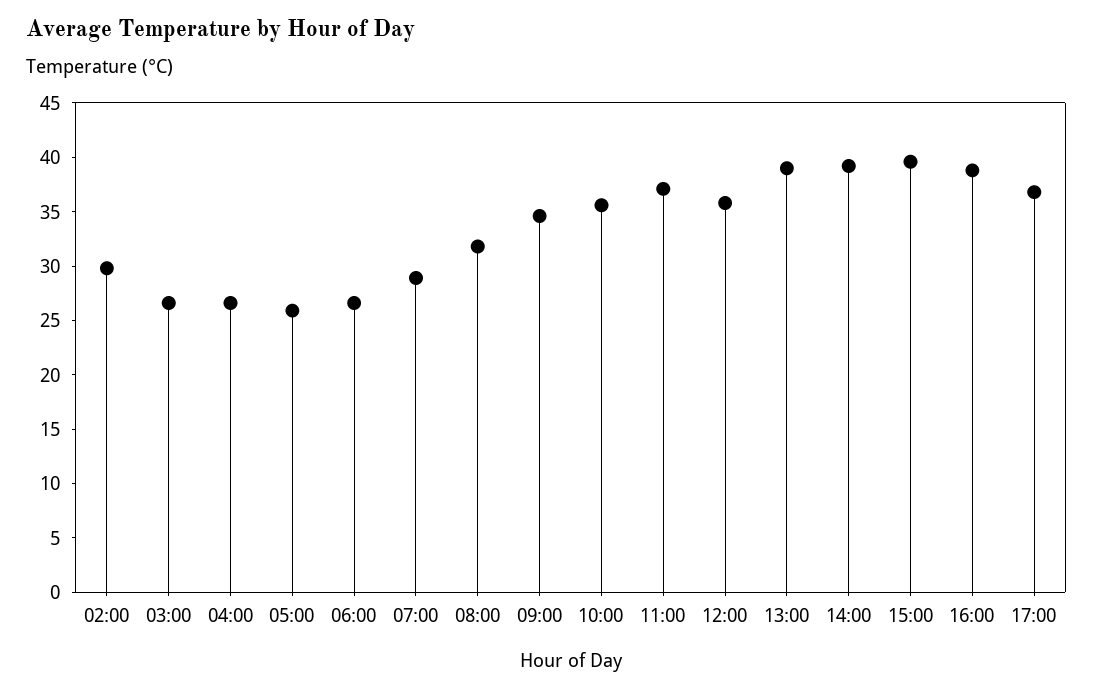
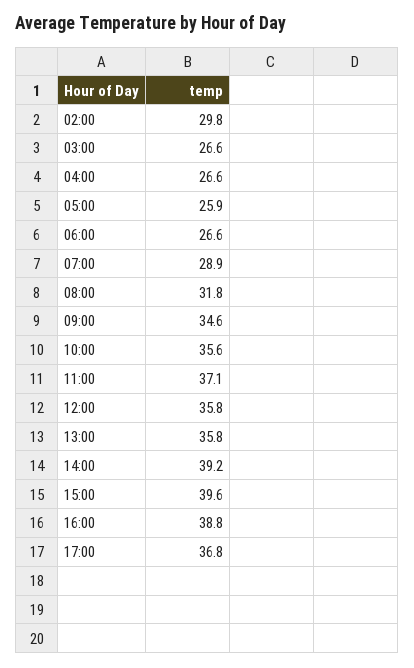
13:00: 39 -> 35.8

